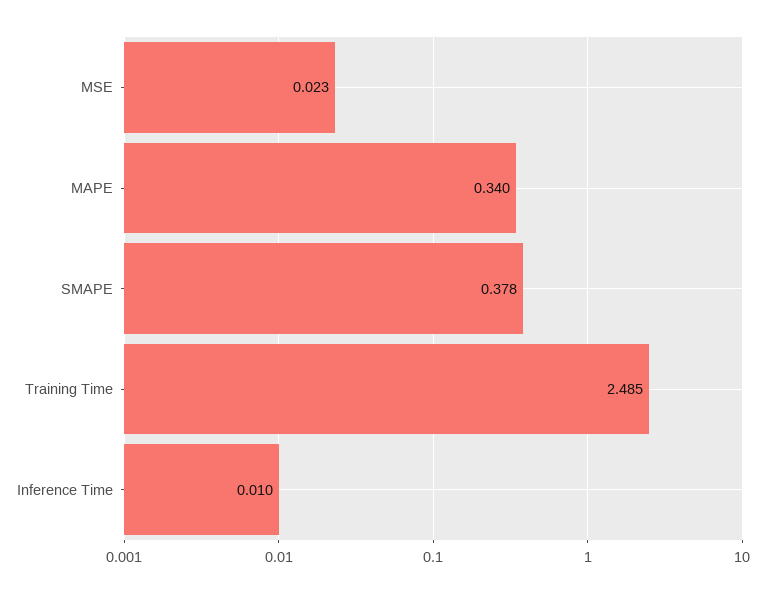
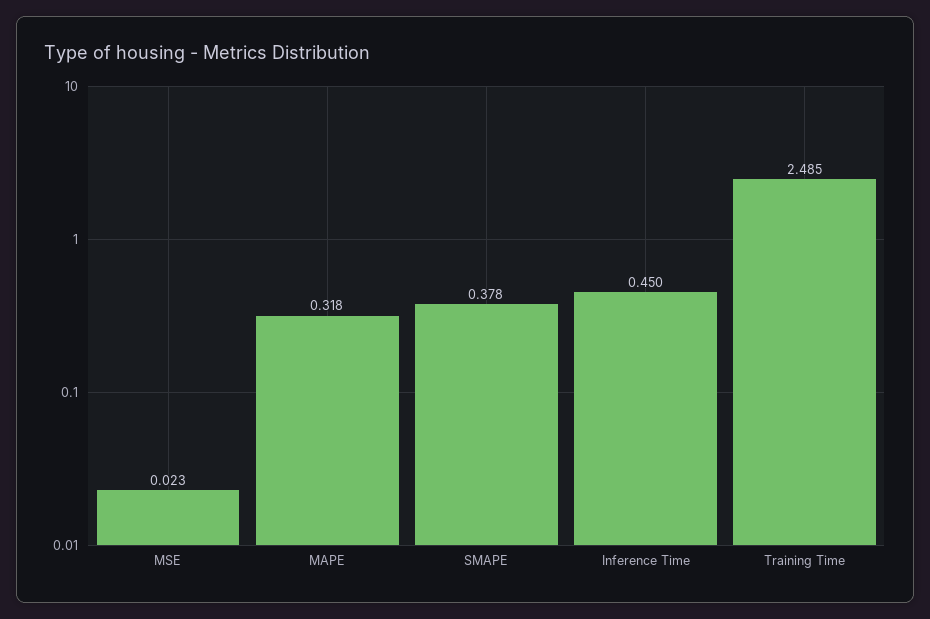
MAPE: 0.34 -> 0.318
Inference Time: 0.01 -> 0.45

